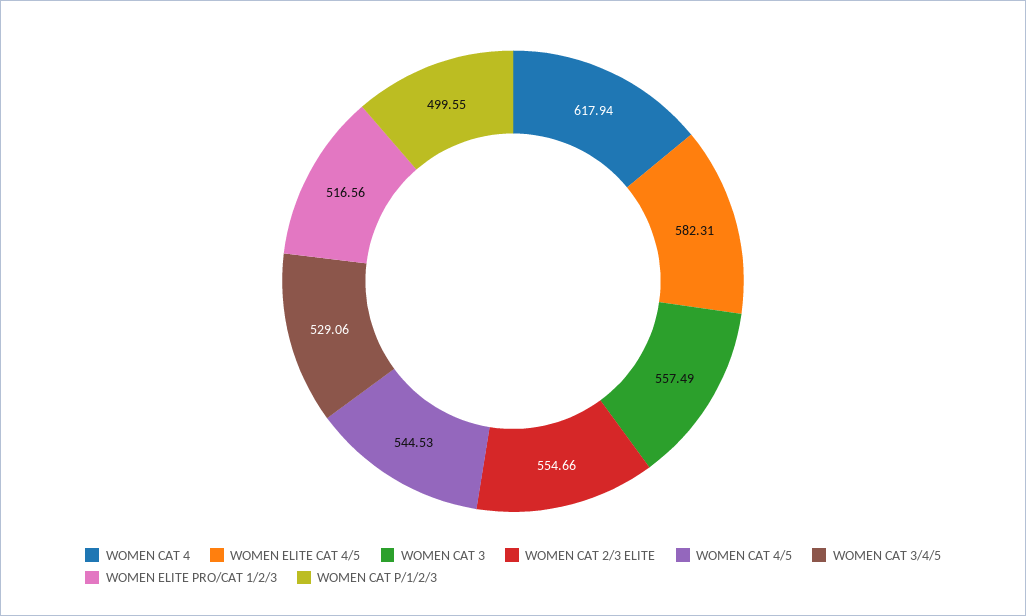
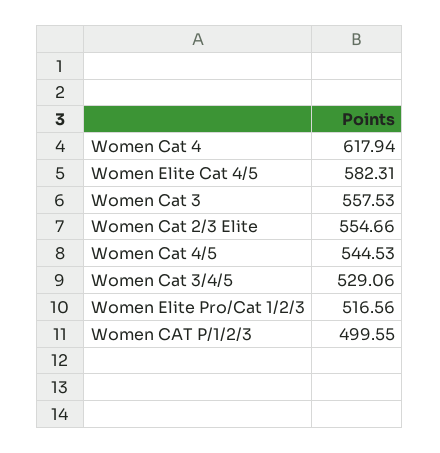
WOMEN CAT 3: 557.49 -> 557.53

